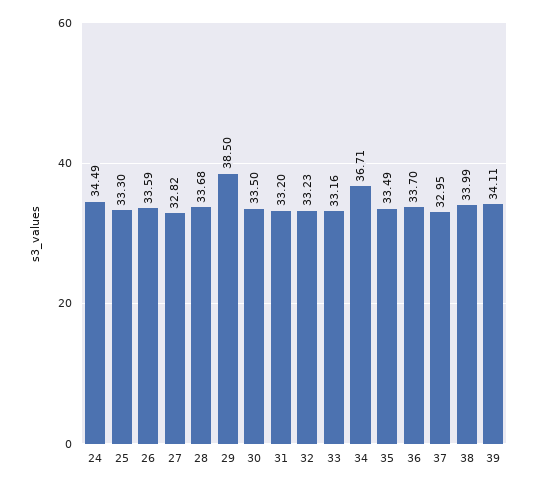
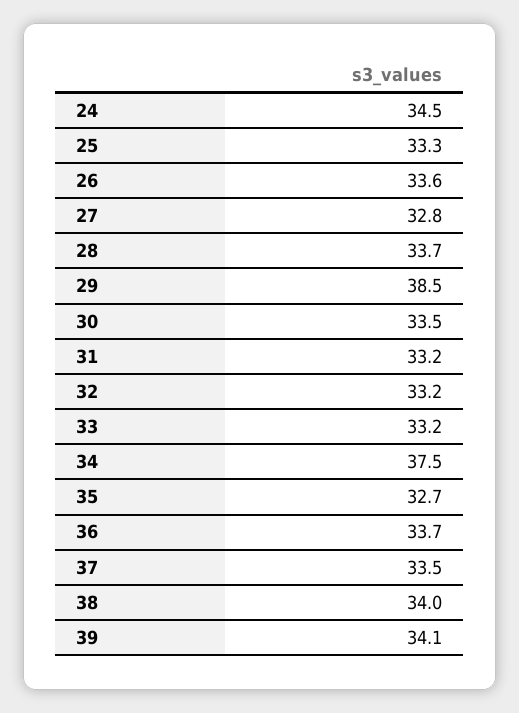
34: 36.71 -> 37.5
35: 33.49 -> 32.7
37: 32.95 -> 33.5

